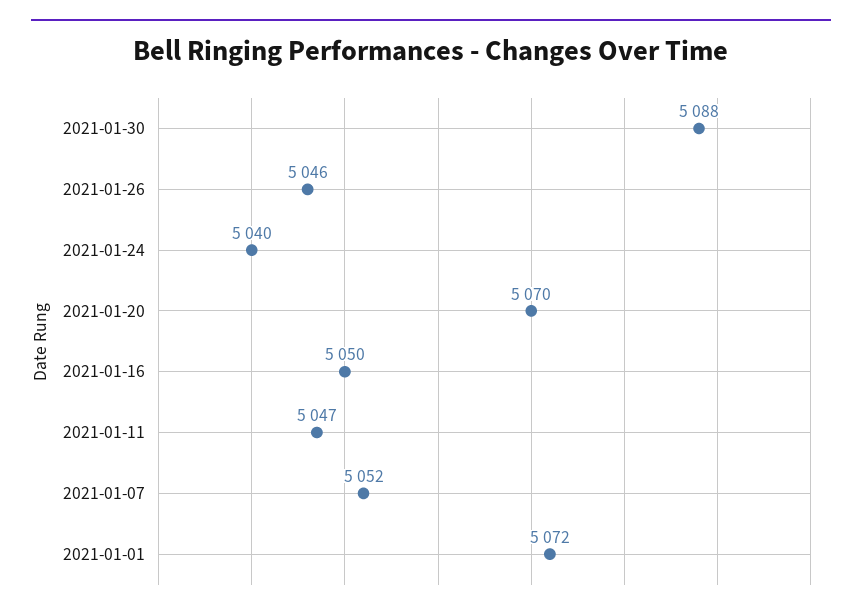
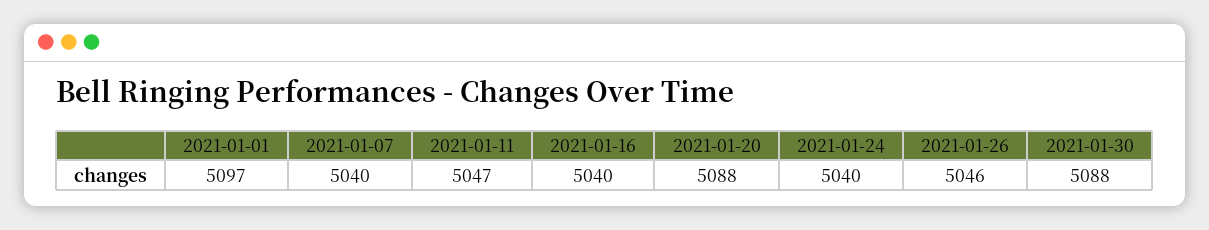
2021-01-20: 5070 -> 5088
2021-01-16: 5050 -> 5040
2021-01-07: 5052 -> 5040
2021-01-01: 5072 -> 5097

